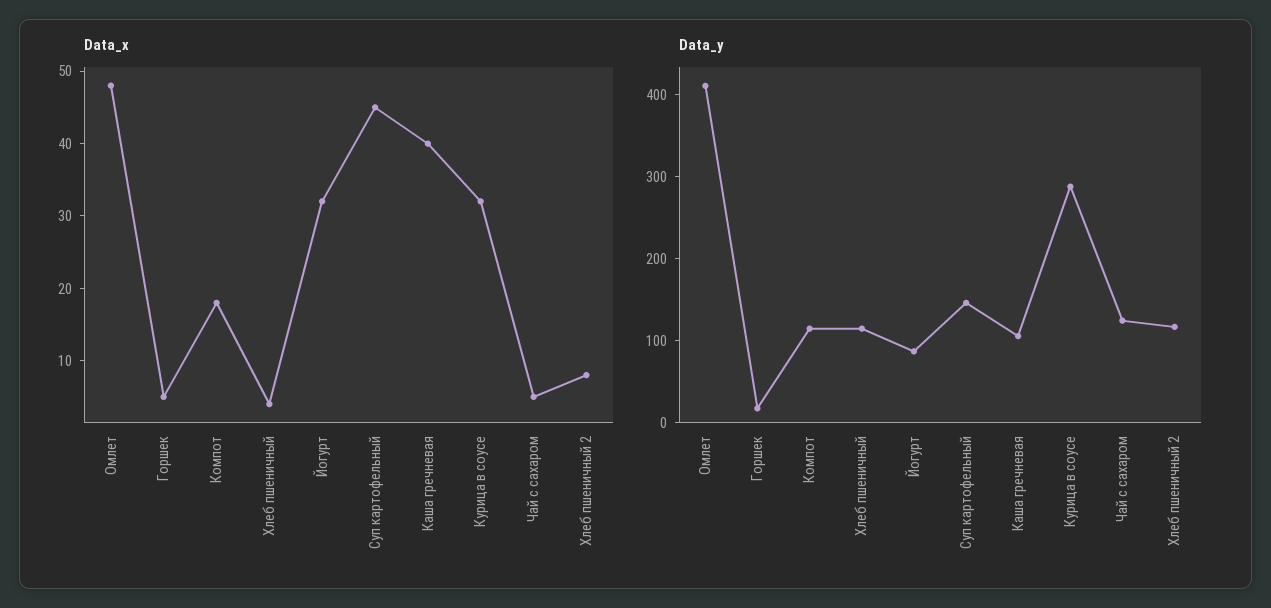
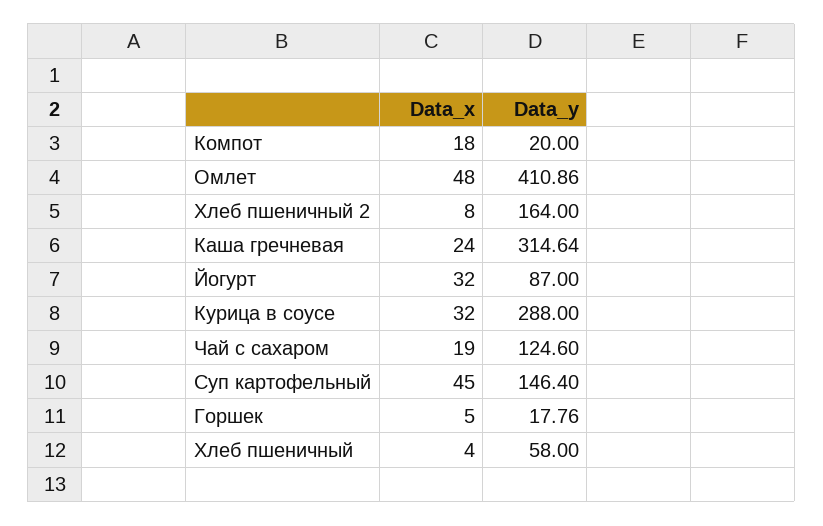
Data_x, Каша гречневая: 40 -> 24
Data_x, Чай с сахаром: 5 -> 19
Data_y, Компот: 120 -> 20
Data_y, Хлеб пшеничный: 120 -> 58
Data_y, Каша гречневая: 100 -> 314.64
Data_y, Хлеб пшеничный 2: 120 -> 164

